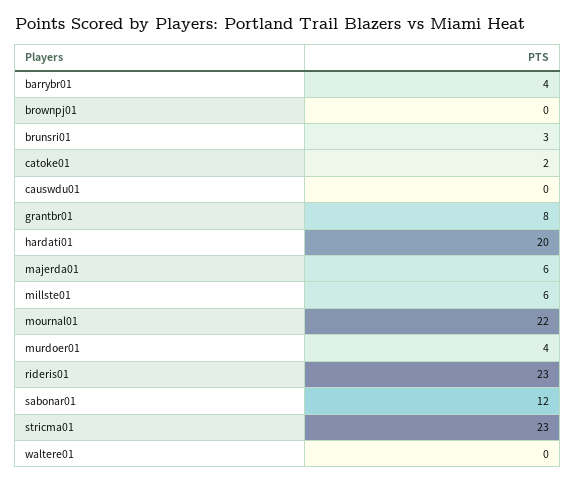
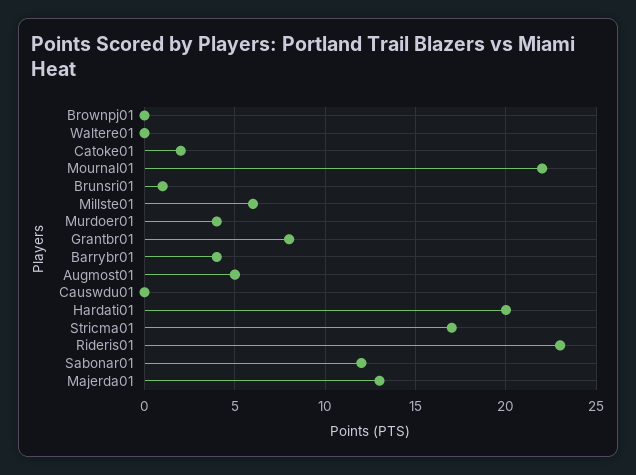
brunsri01: 3 -> 1
majerda01: 6 -> 13
stricma01: 23 -> 17
Augmost01: none -> 5

